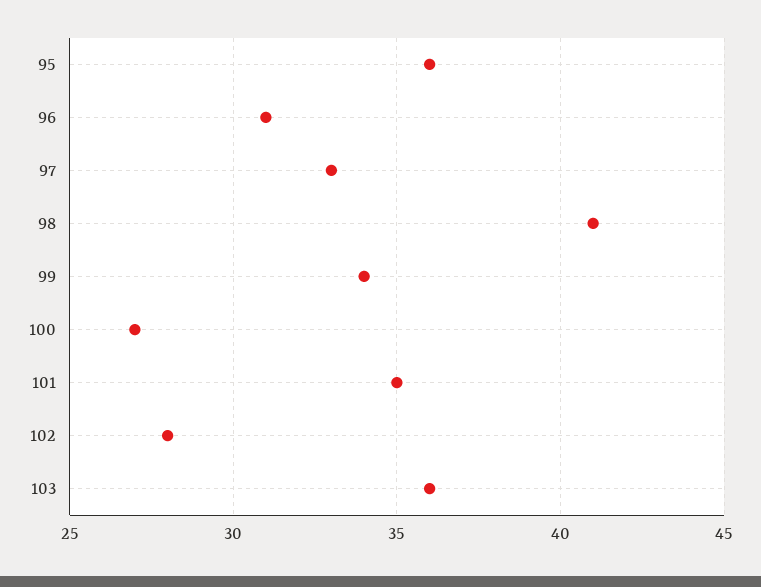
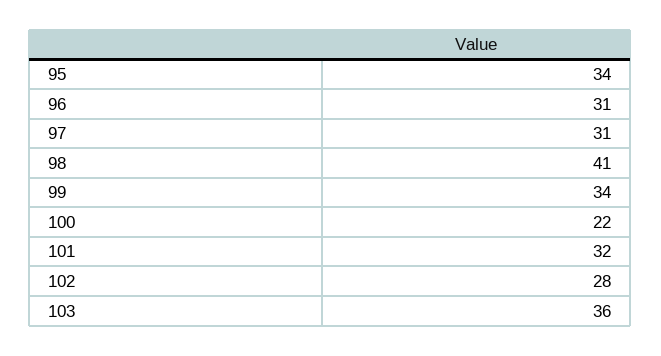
95: 36 -> 34
97: 33 -> 31
100: 27 -> 22
101: 35 -> 32

